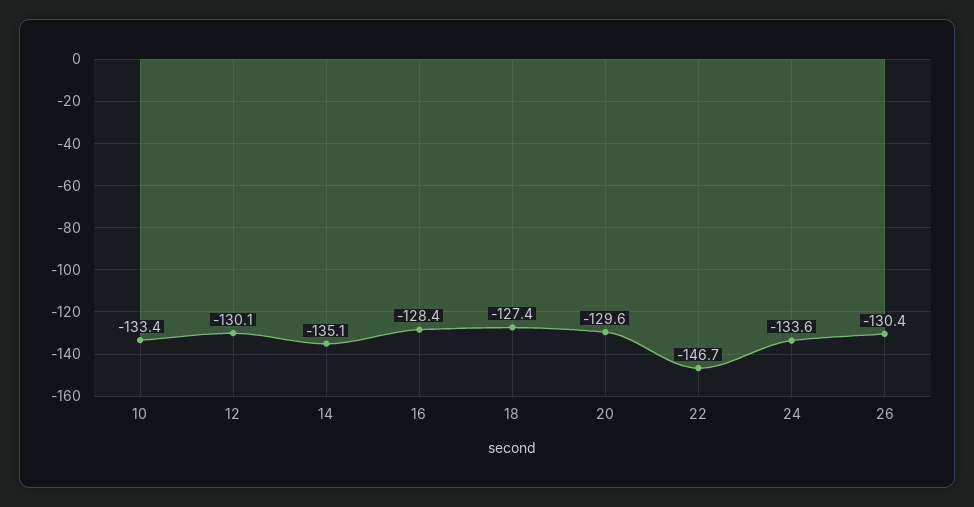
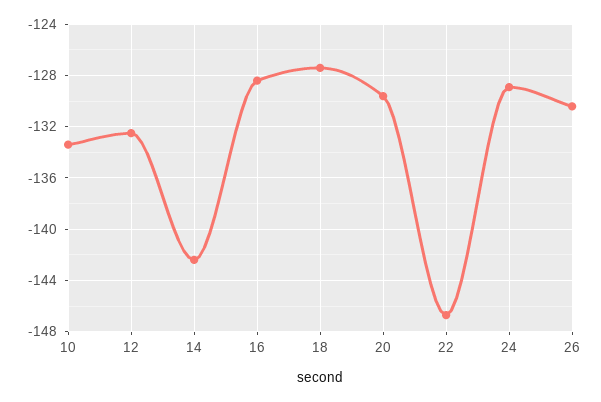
12: -130.1 -> -132.5
14: -135.1 -> -142.5
24: -133.6 -> -129

